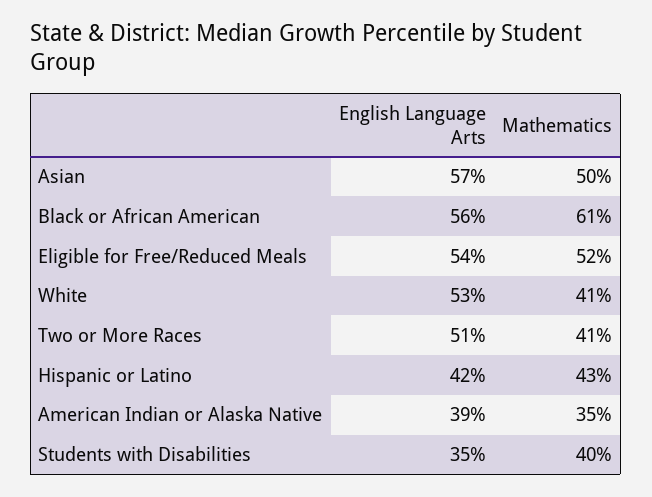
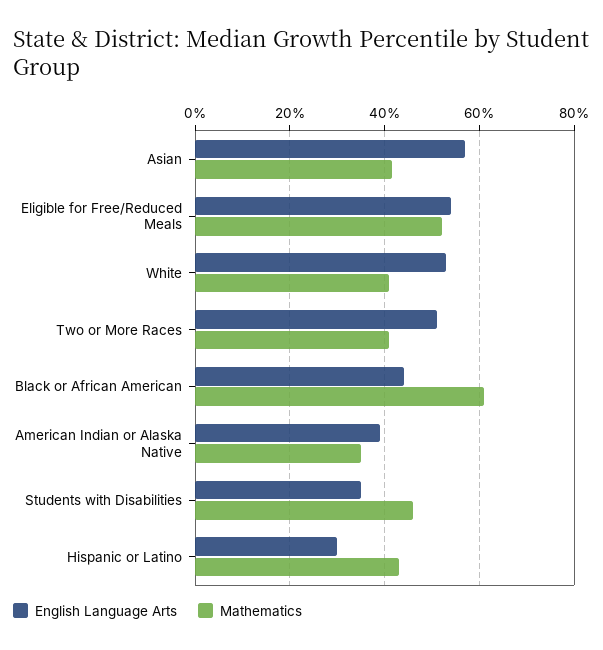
Mathematics, Asian: 50 -> 42
English Language Arts, Black or African American: 56 -> 44
English Language Arts, Hispanic or Latino: 42 -> 30
Mathematics, Students with Disabilities: 40 -> 46

